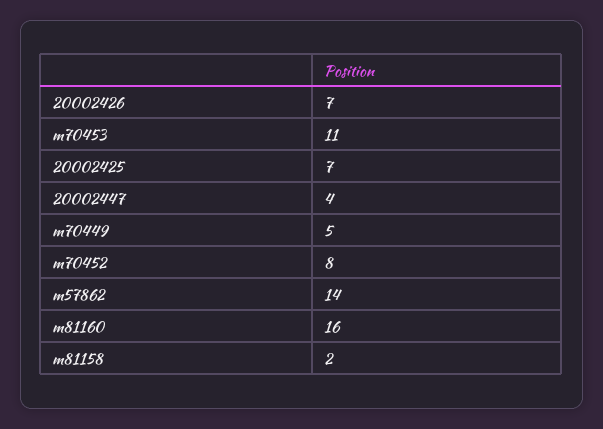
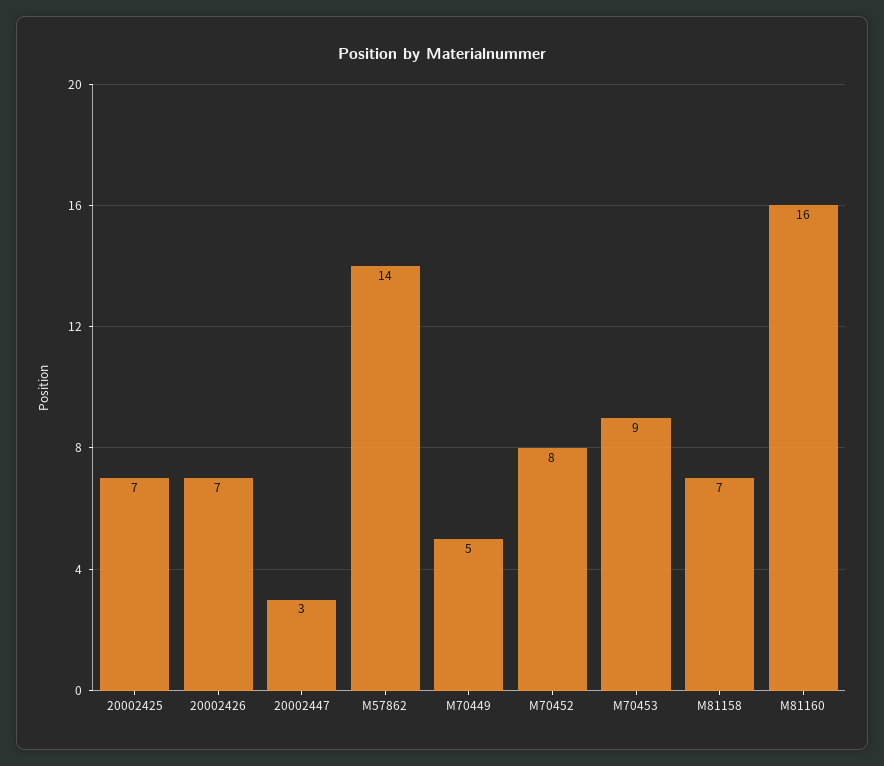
m70453: 11 -> 9
20002447: 4 -> 3
m81158: 2 -> 7

